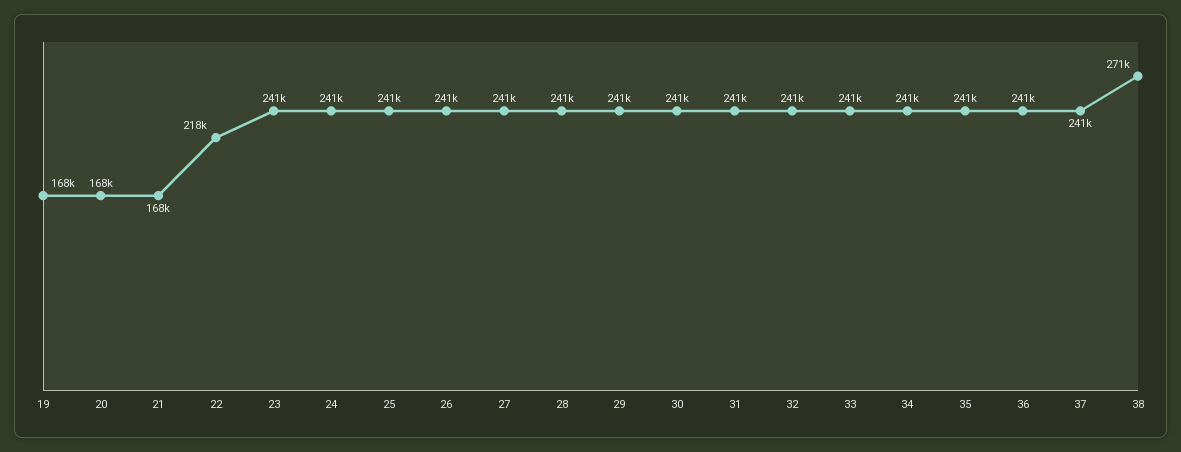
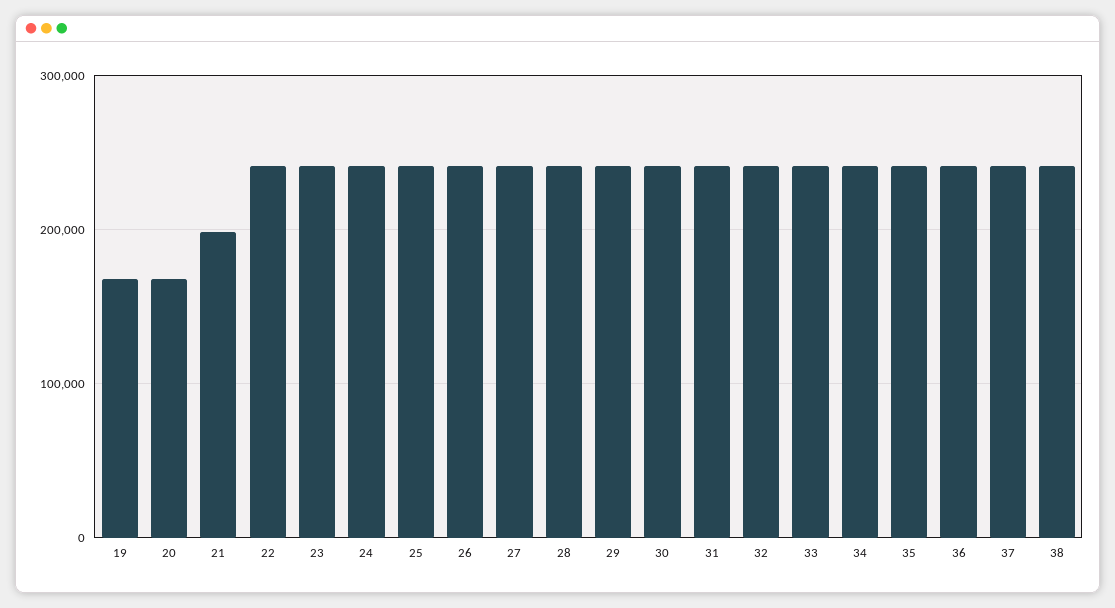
21: 168000 -> 200000
22: 218000 -> 240000
38: 271000 -> 240000

